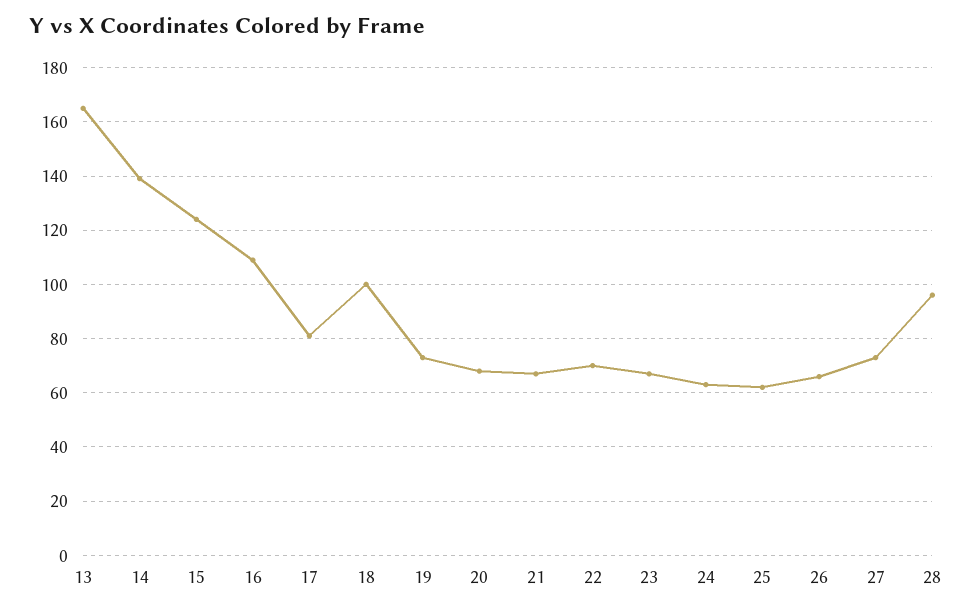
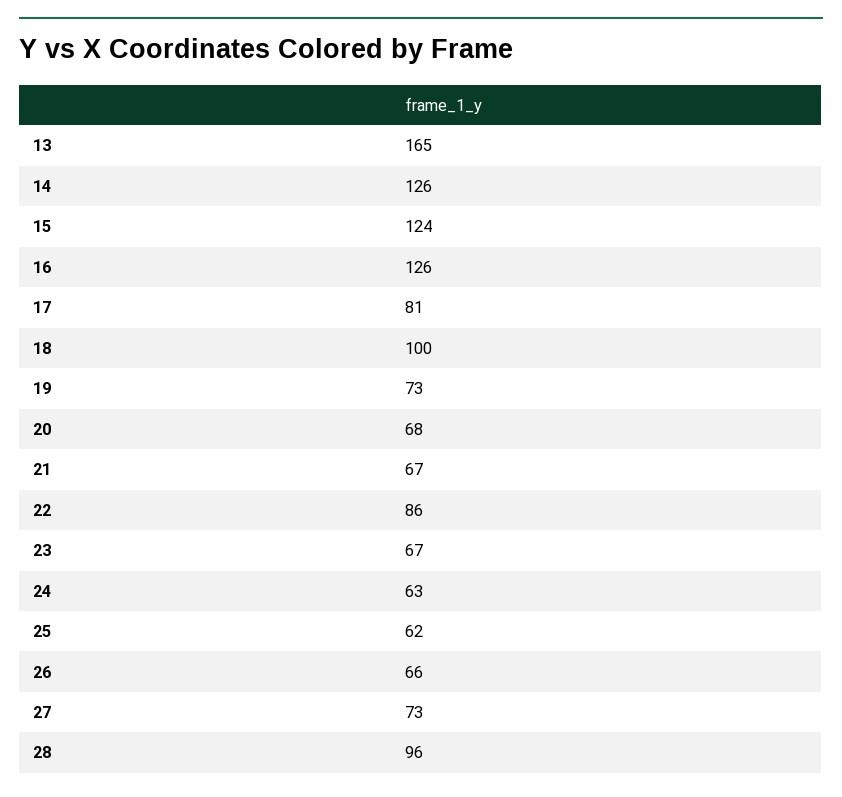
14: 140 -> 126
16: 110 -> 126
22: 70 -> 86

